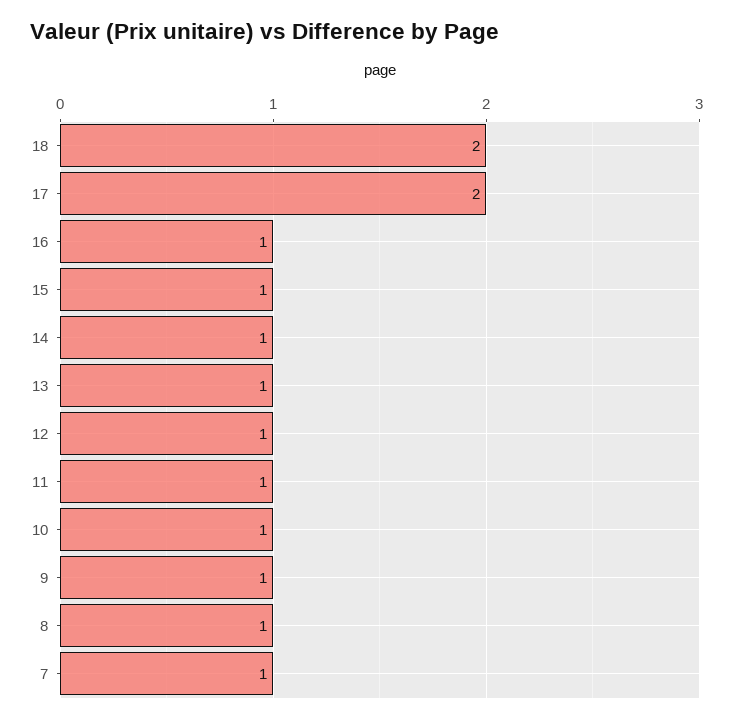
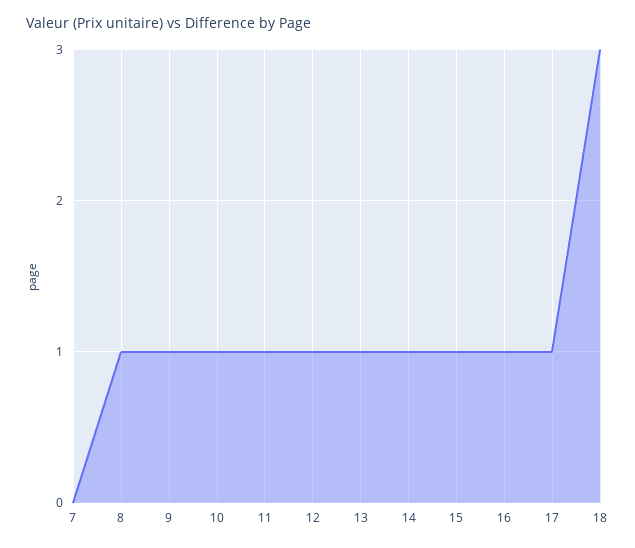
18: 2 -> 3
17: 2 -> 1
7: 1 -> 0

